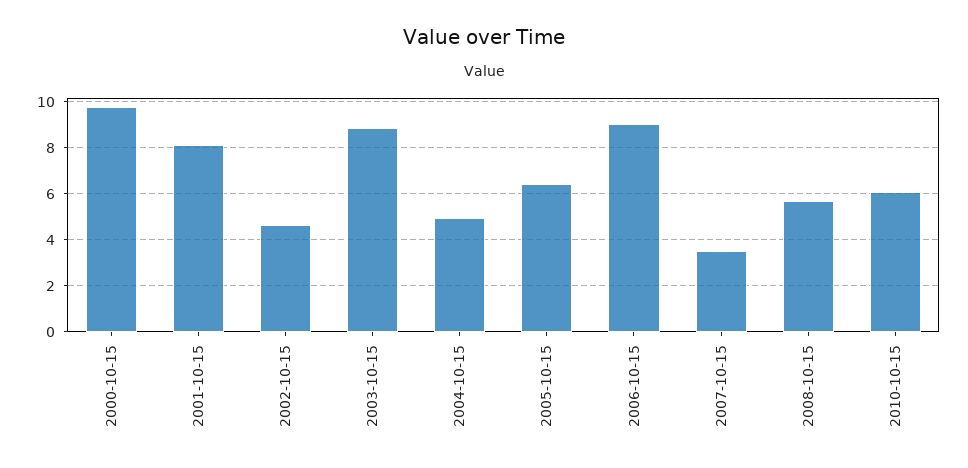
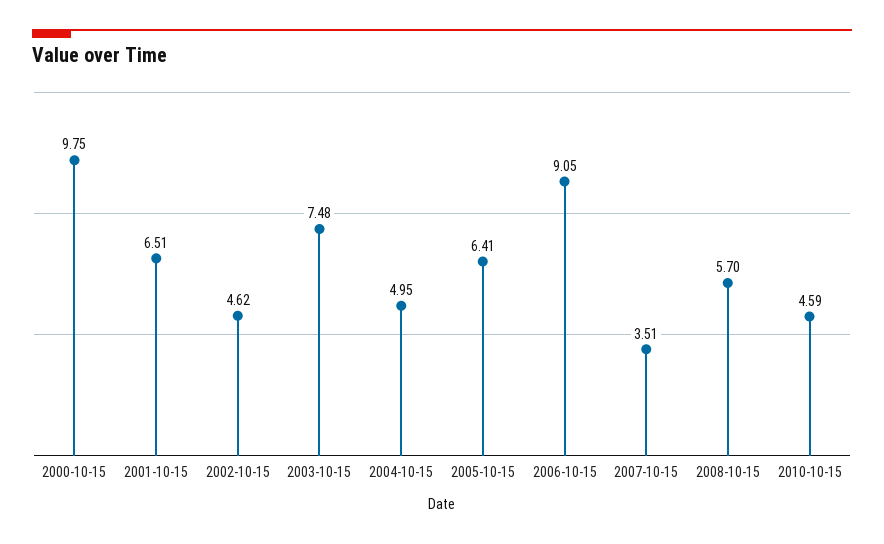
2001-10-15: 8 -> 6.51
2003-10-15: 9 -> 7.48
2010-10-15: 6 -> 4.59

